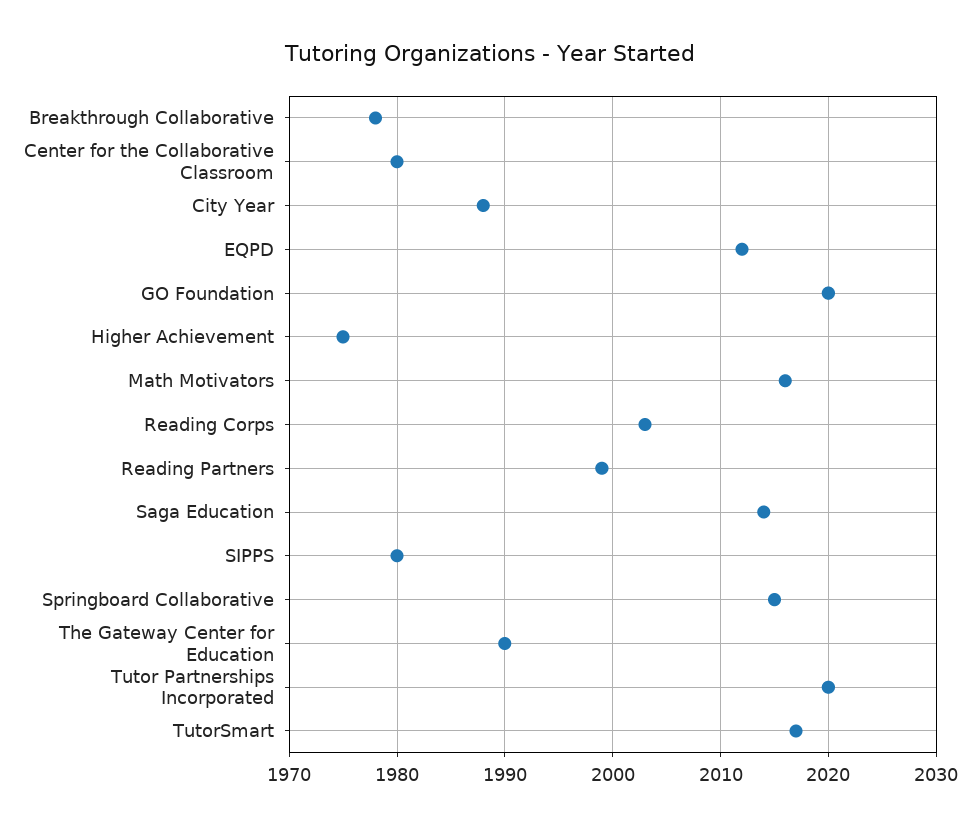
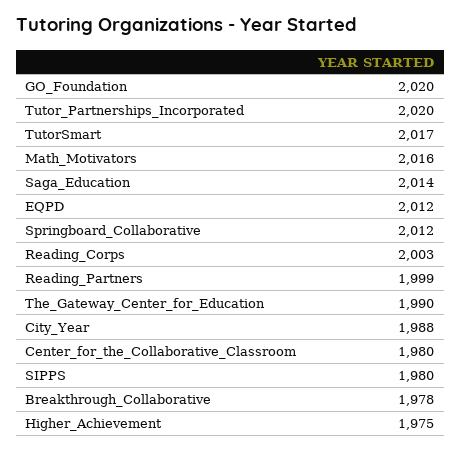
Springboard Collaborative: 2015 -> 2012

